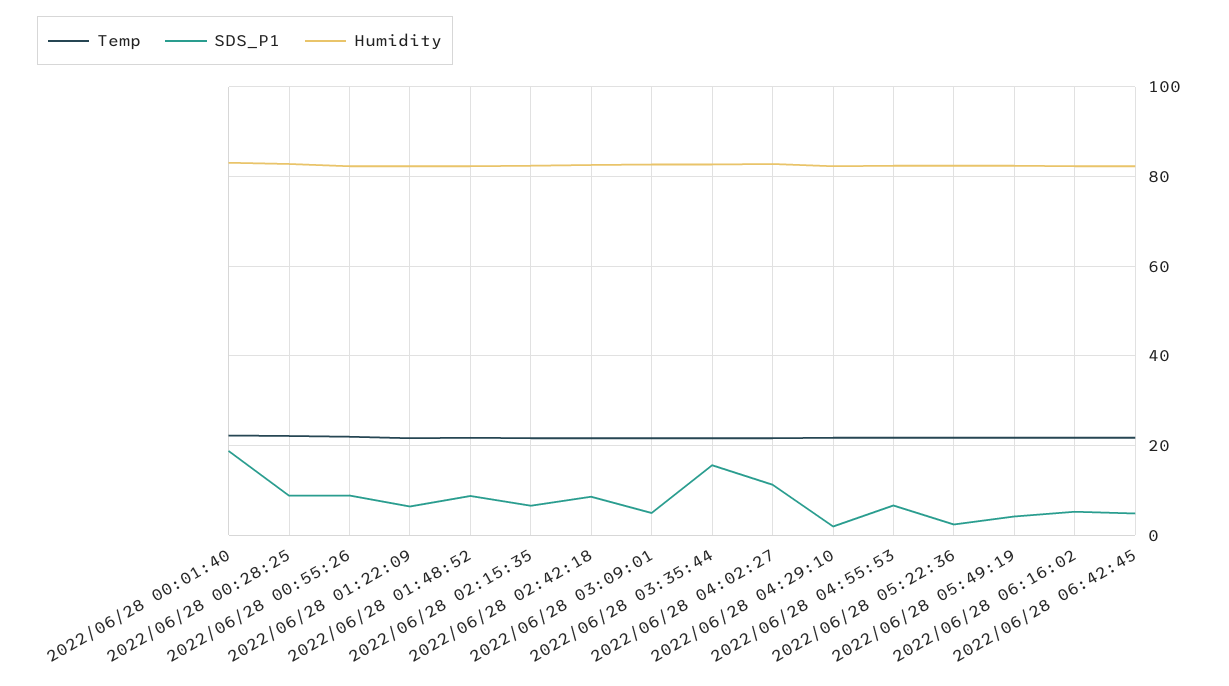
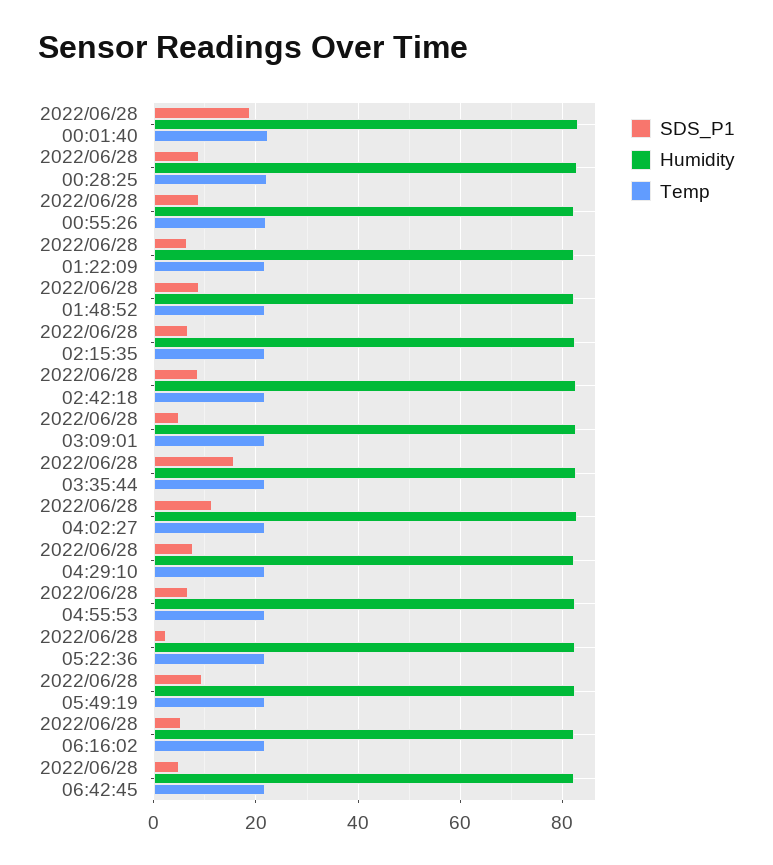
SDS_P1, 2022/06/28 04:29:10: 2 -> 8
SDS_P1, 2022/06/28 05:49:19: 4 -> 10

